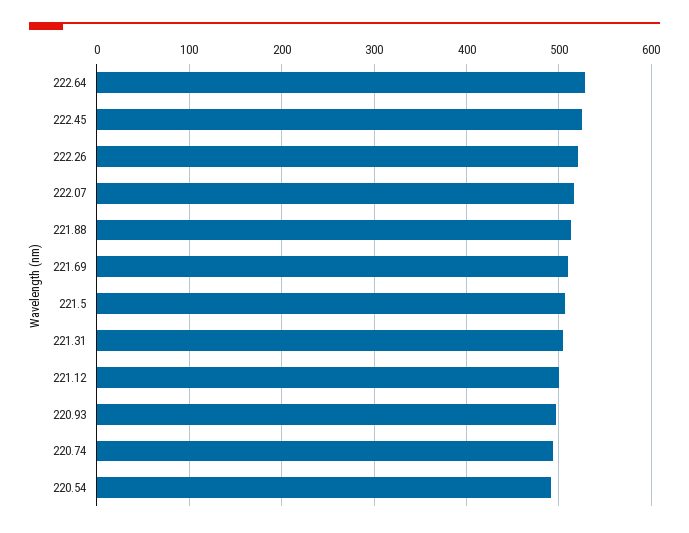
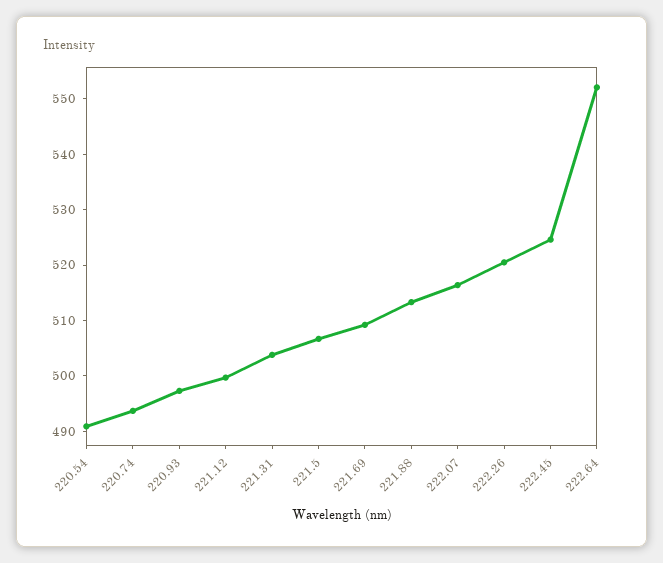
222.64: 530 -> 552

